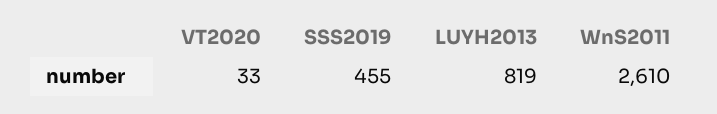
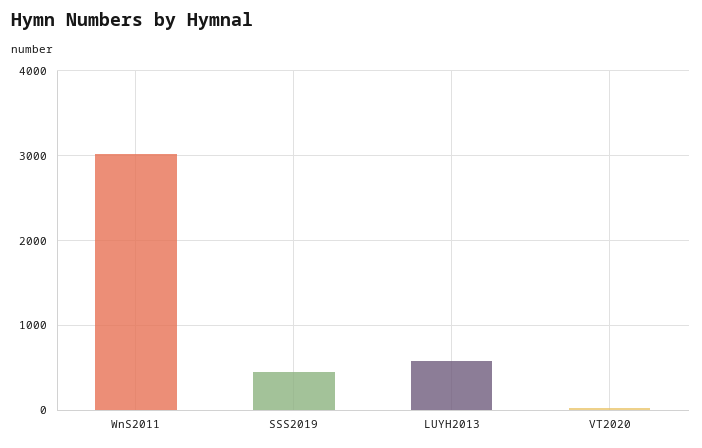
LUYH2013: 819 -> 600
WnS2011: 2610 -> 3000

